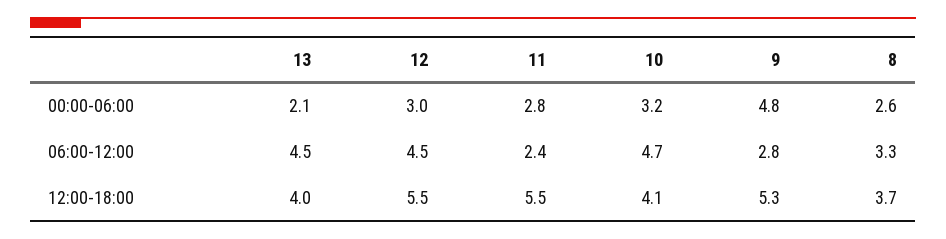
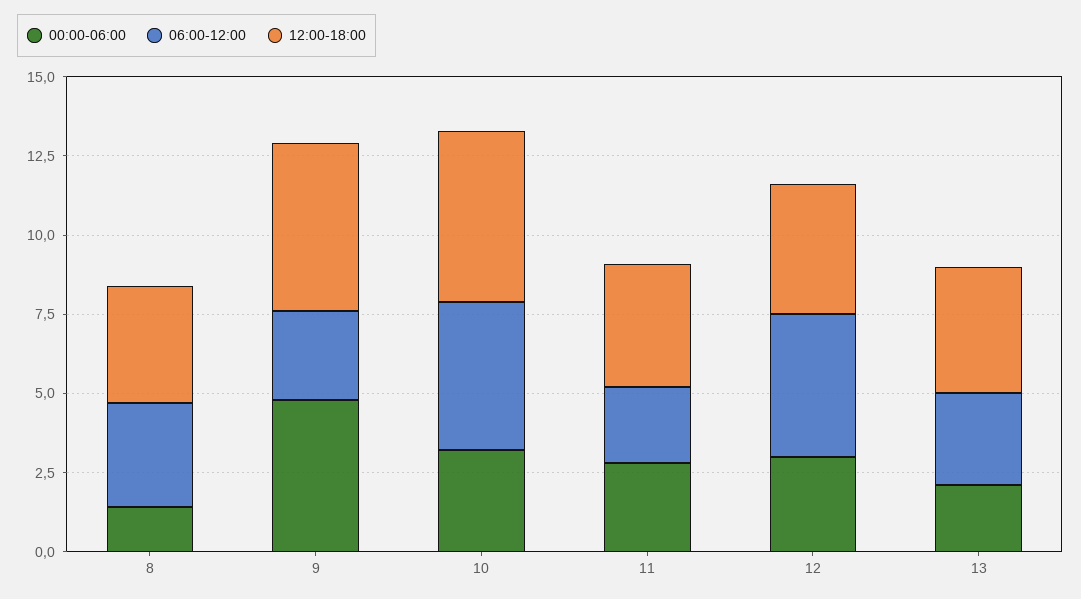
00:00-06:00, 8: 2.6 -> 1.5
06:00-12:00, 13: 4.5 -> 3
12:00-18:00, 12: 5.5 -> 4
12:00-18:00, 11: 5.5 -> 4
12:00-18:00, 10: 4.1 -> 5.5

